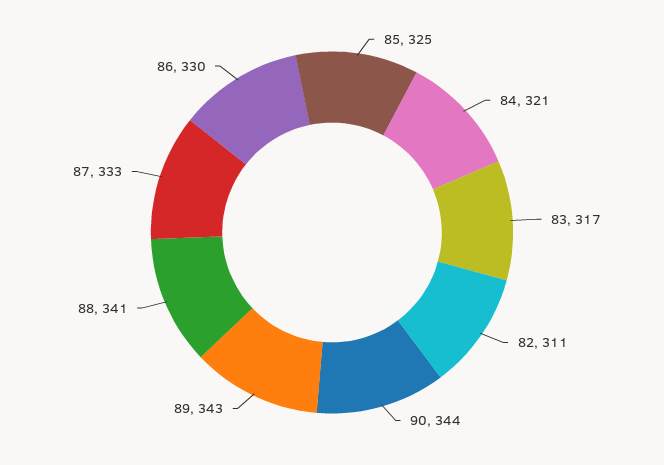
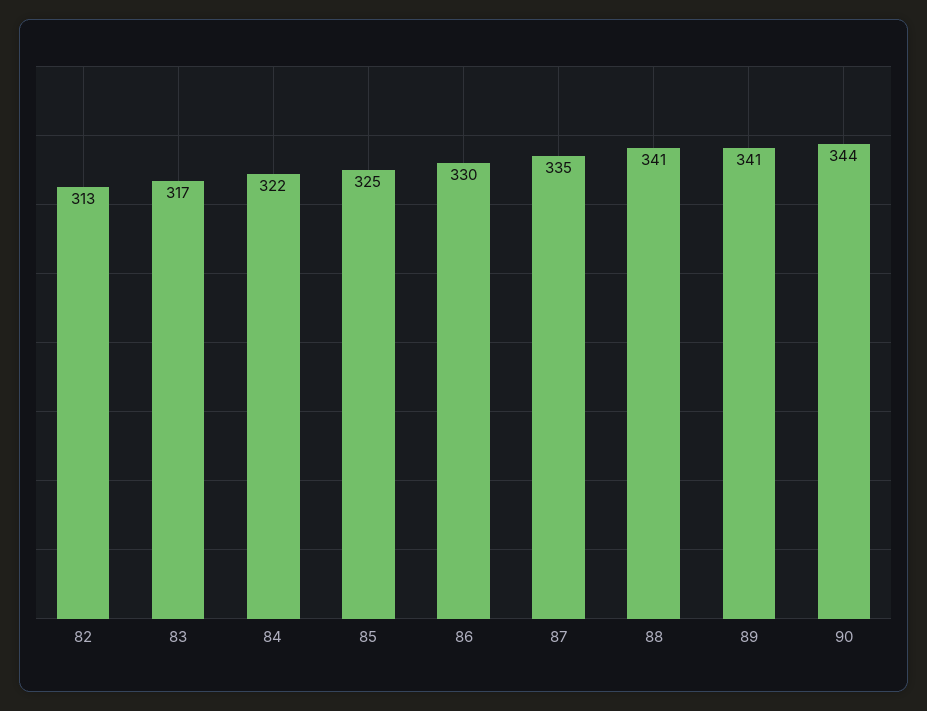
84: 321 -> 322
82: 311 -> 313
89: 343 -> 341
87: 333 -> 335

